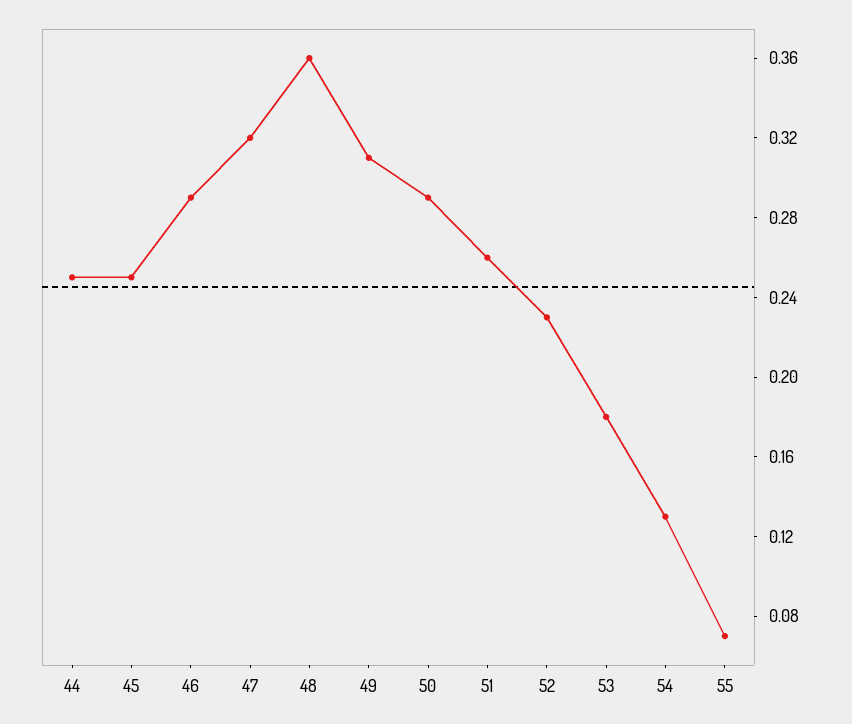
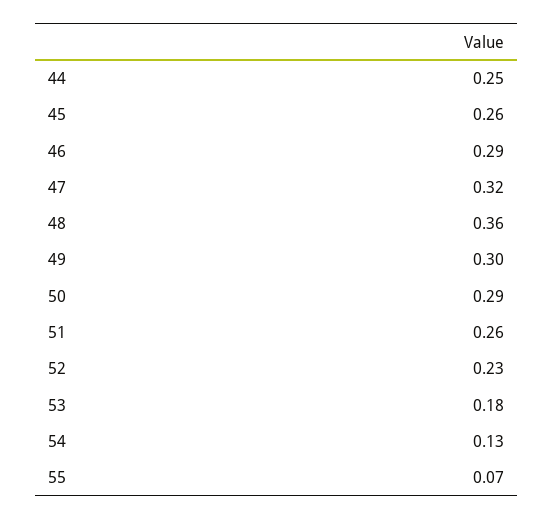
45: 0.25 -> 0.26
49: 0.31 -> 0.3

